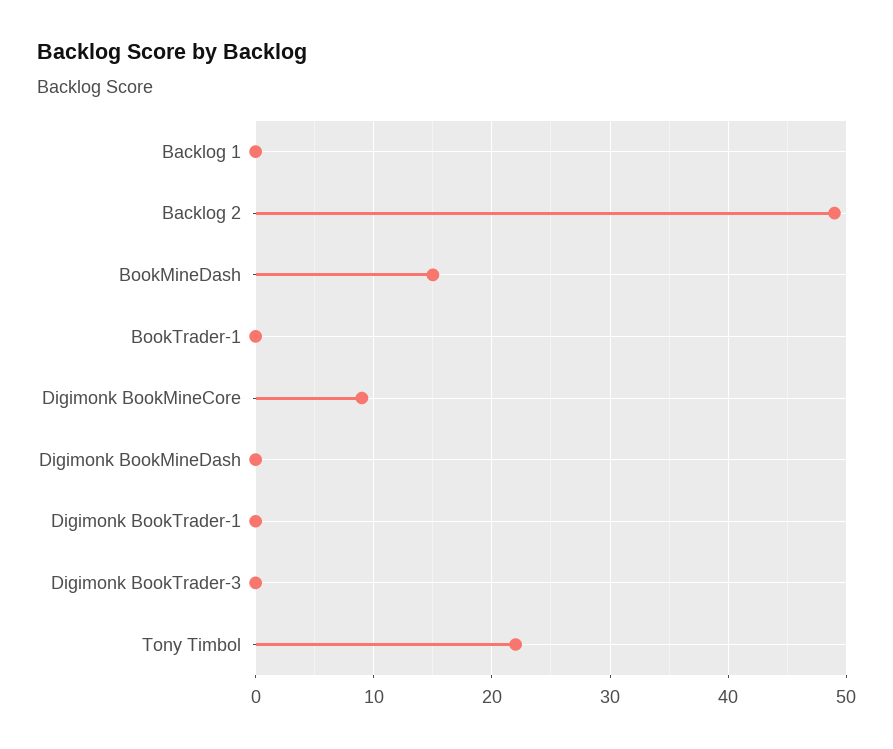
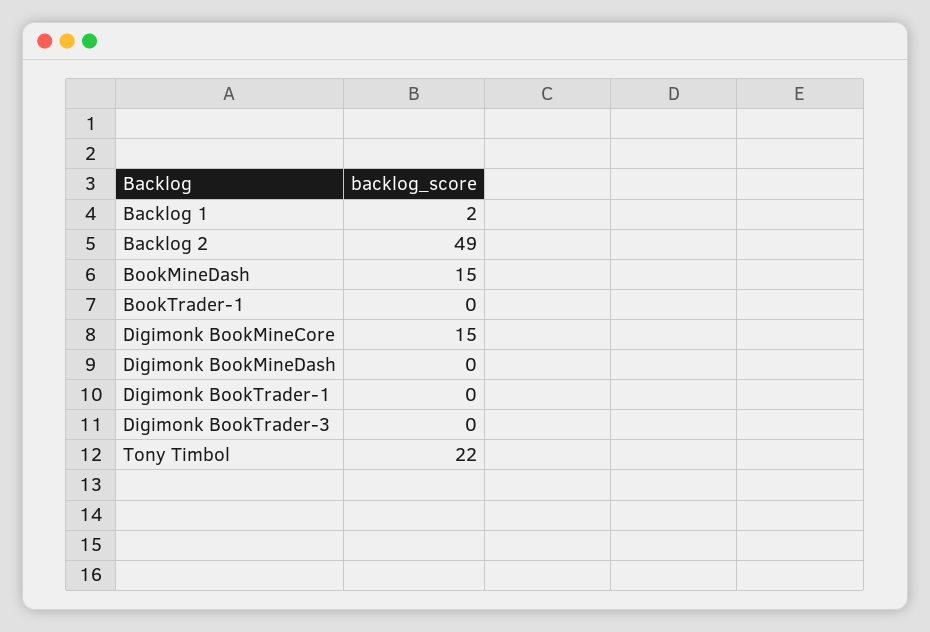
Backlog 1: 0 -> 2
Digimonk BookMineCore: 9 -> 15

